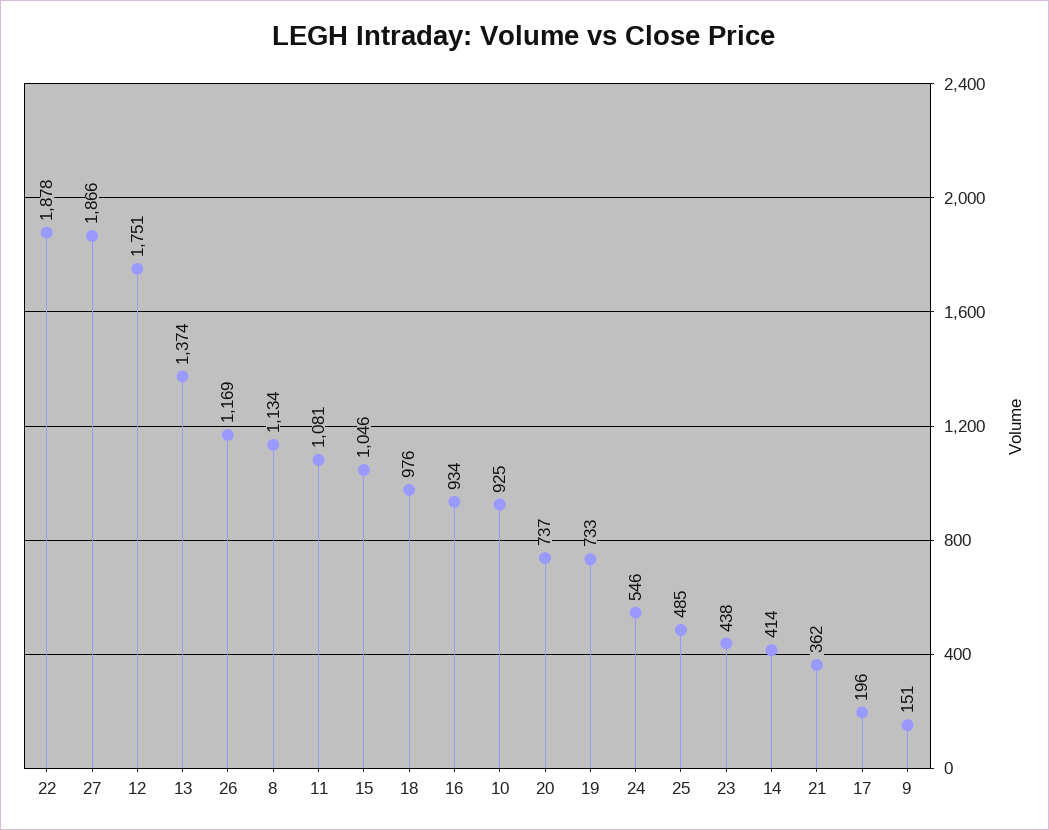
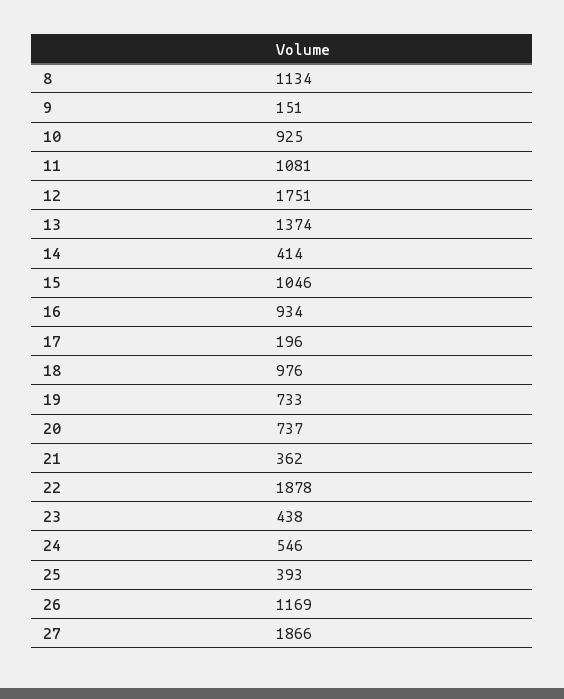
25: 485 -> 393

